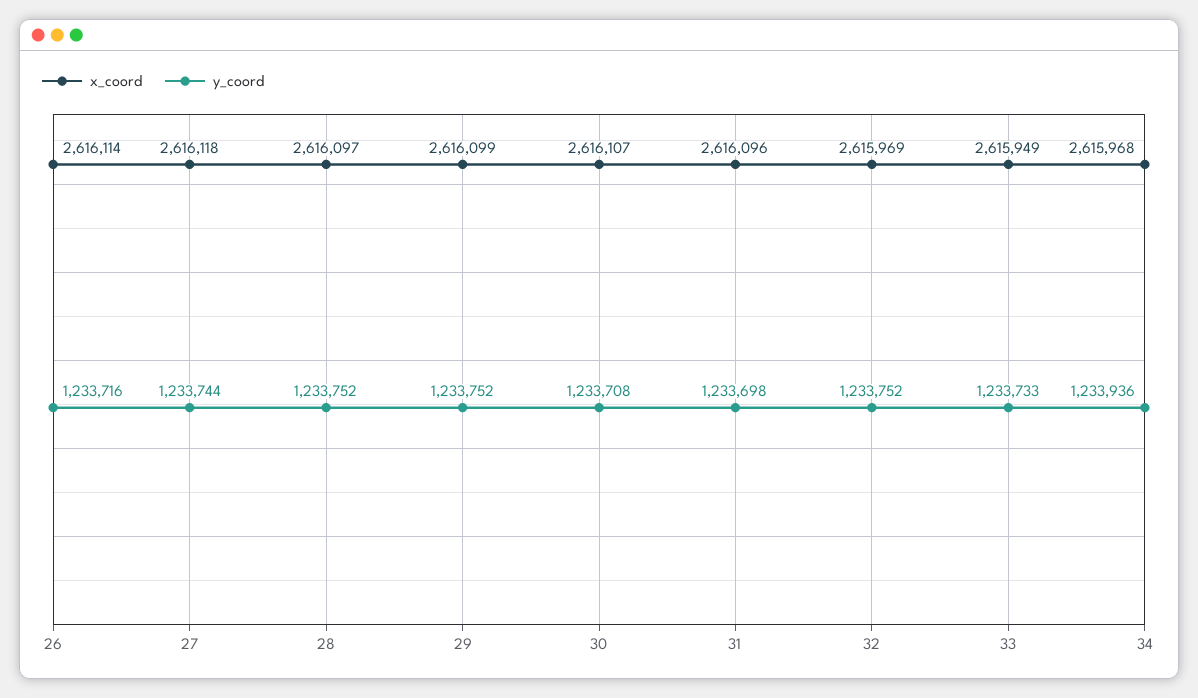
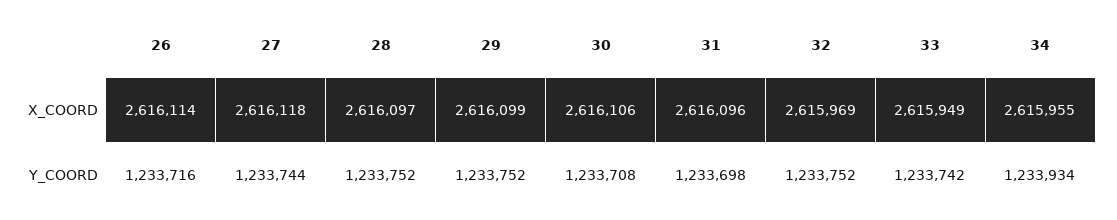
x_coord, 30: 2616107 -> 2616106
y_coord, 33: 1233733 -> 1233742
x_coord, 34: 2615968 -> 2615955
y_coord, 34: 1233936 -> 1233934

